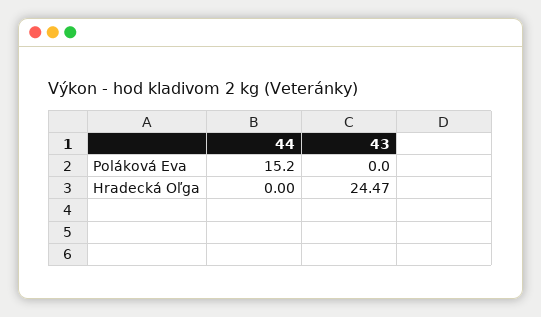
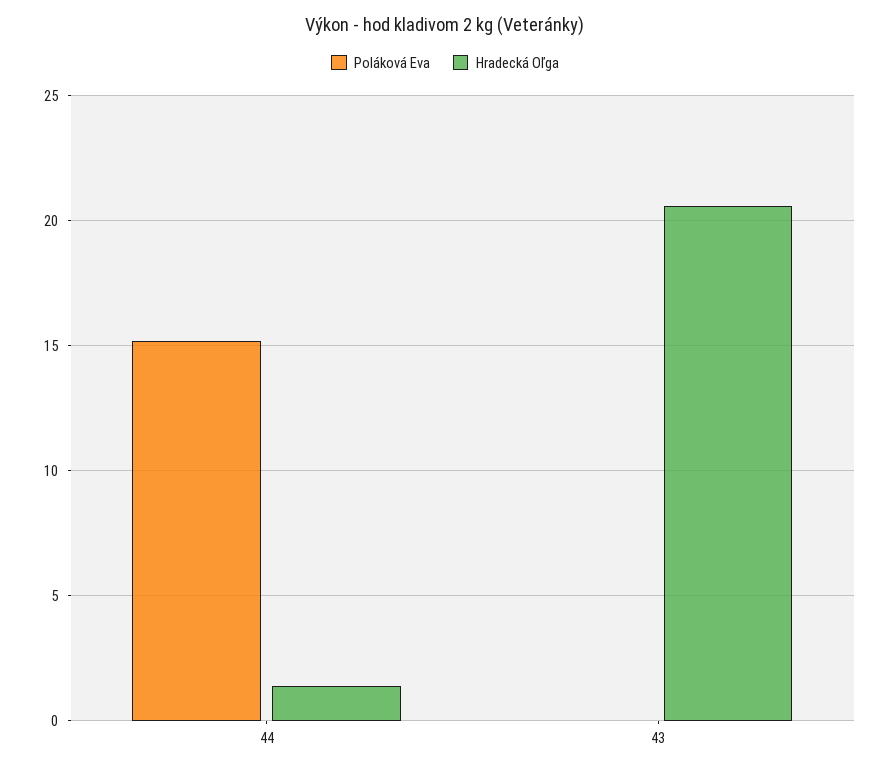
Hradecká Oľga, 44: 0 -> 1.5
Hradecká Oľga, 43: 24.47 -> 20.5

